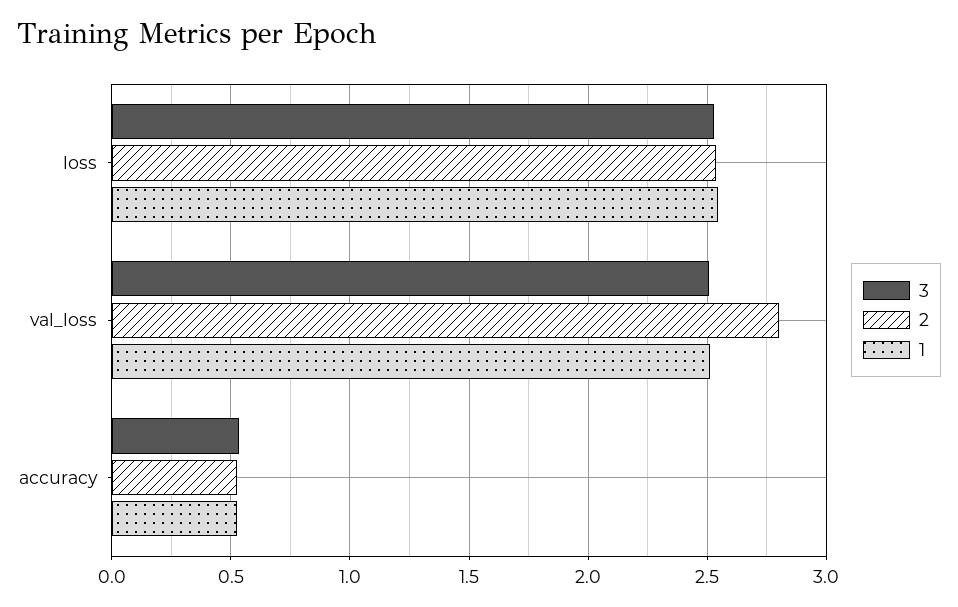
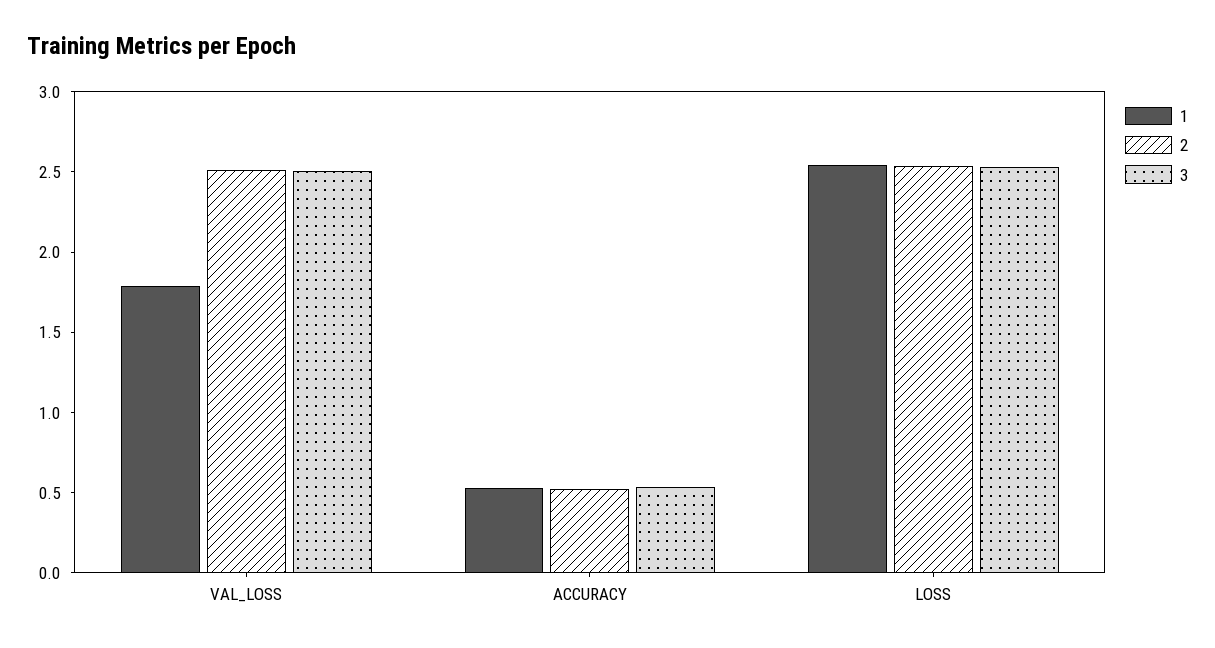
2, val_loss: 2.8 -> 2.5
1, val_loss: 2.5 -> 1.8

